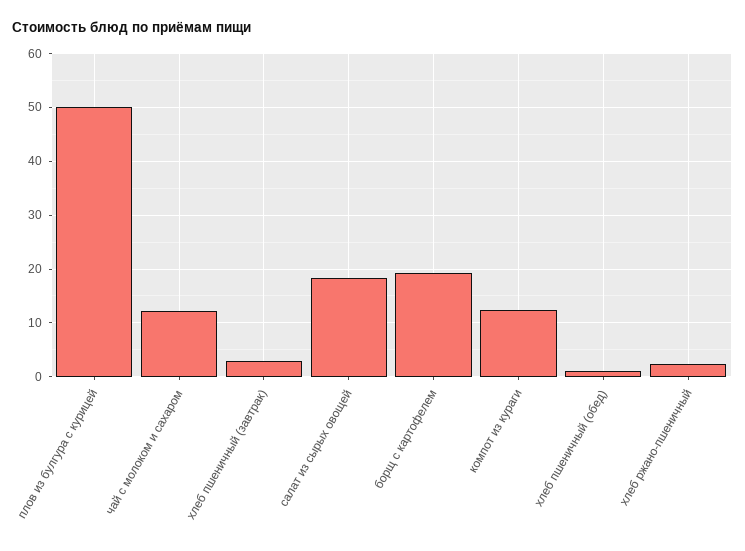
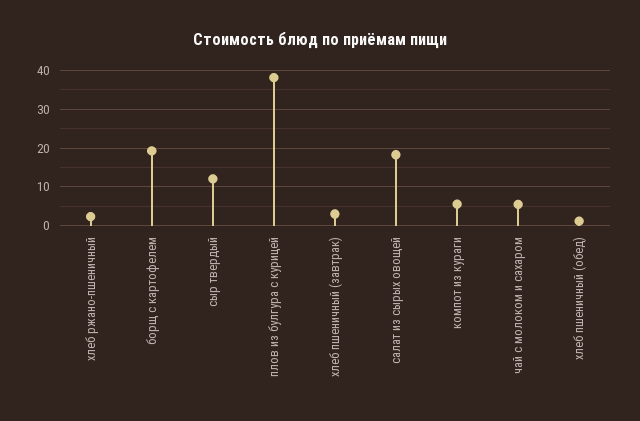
плов из булгура с курицей: 50 -> 38
чай с молоком и сахаром: 12 -> 6
компот из кураги: 12 -> 6
сыр твердый: none -> 12

